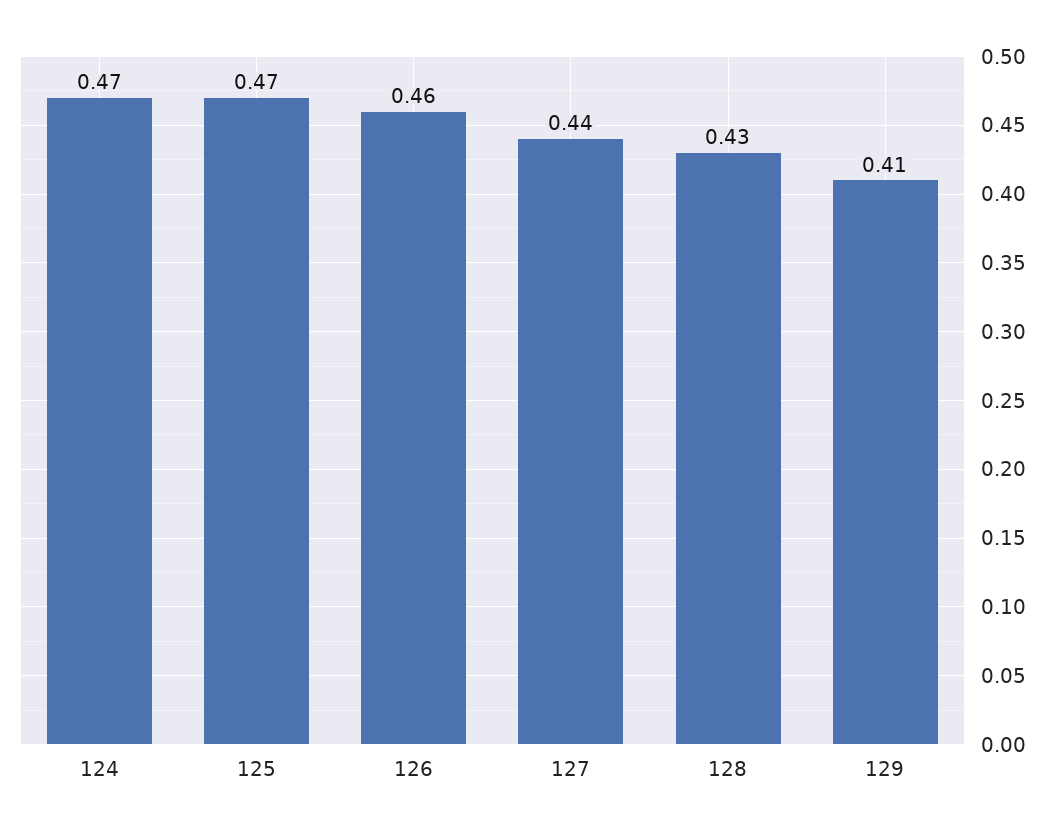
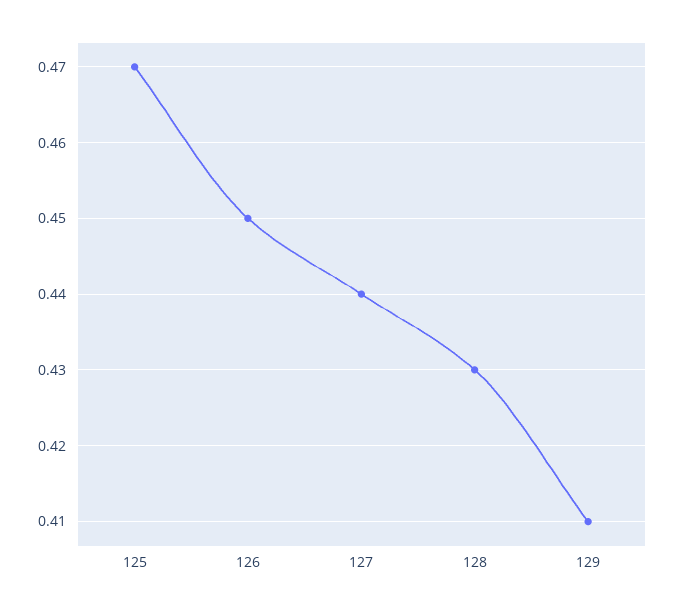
124: 0.47 -> none
126: 0.46 -> 0.45

